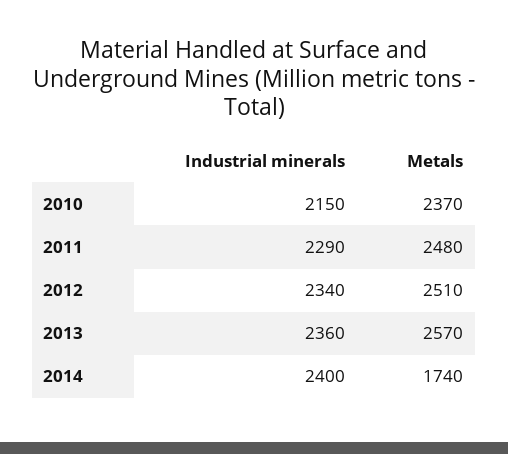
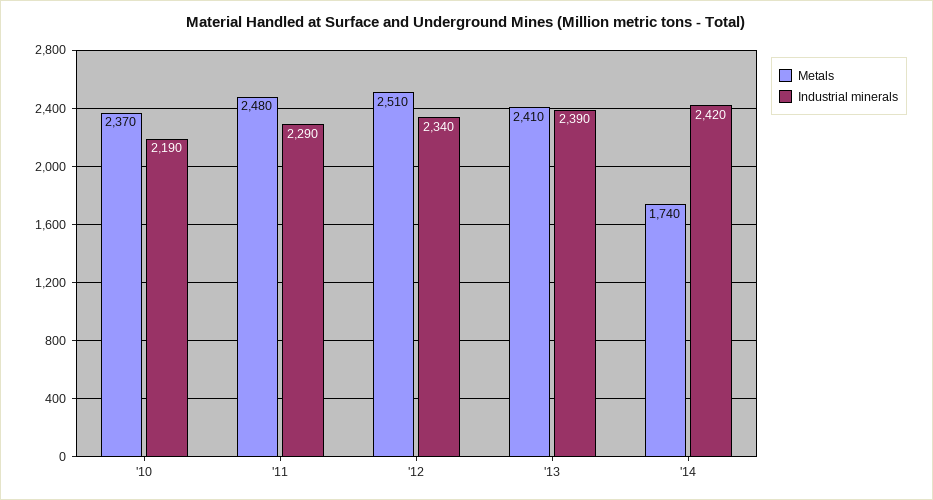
Industrial minerals, 2010: 2150 -> 2190
Industrial minerals, 2013: 2360 -> 2390
Metals, 2013: 2570 -> 2410
Industrial minerals, 2014: 2400 -> 2420

